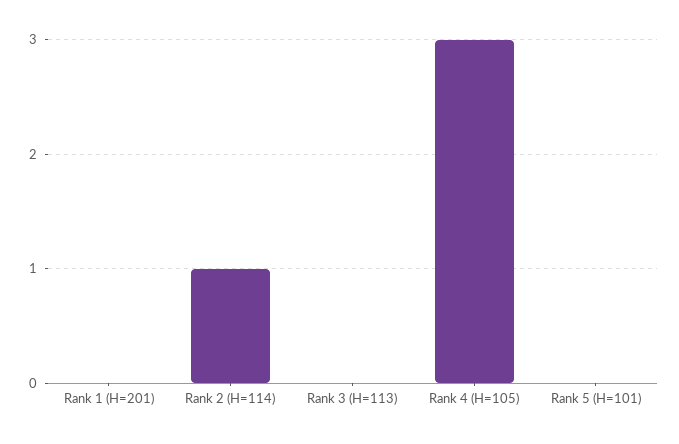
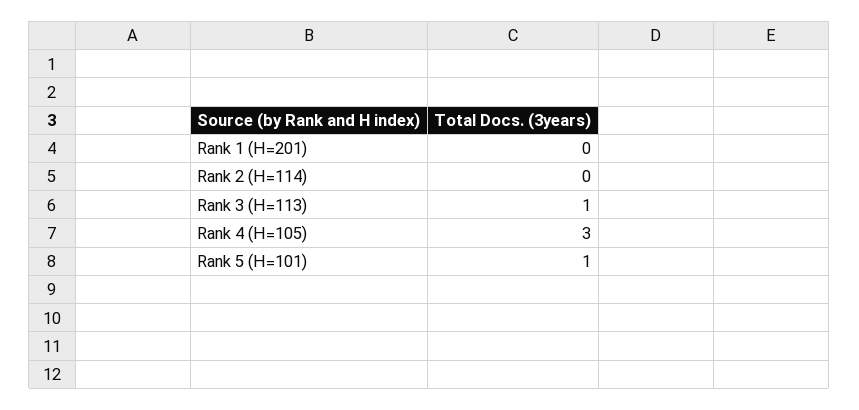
Rank 2 (H=114): 1 -> 0
Rank 3 (H=113): 0 -> 1
Rank 5 (H=101): 0 -> 1

